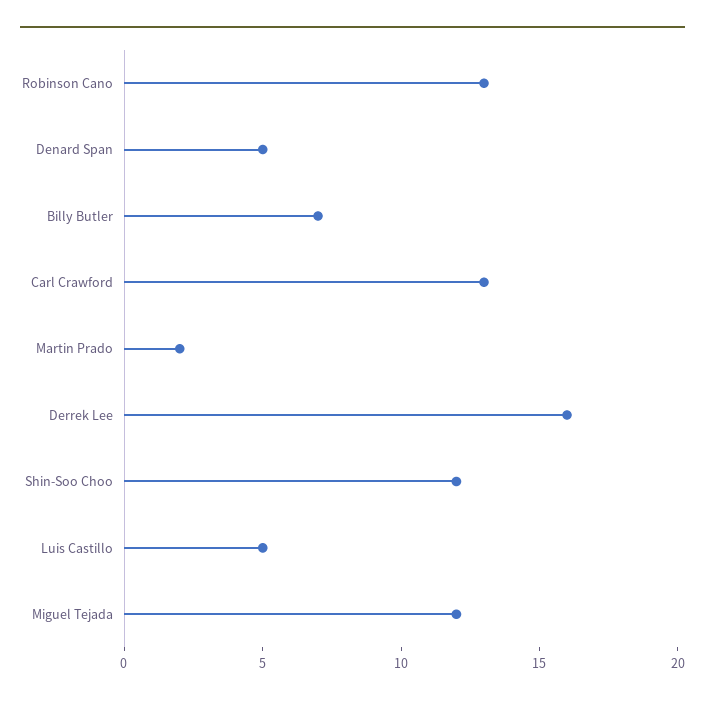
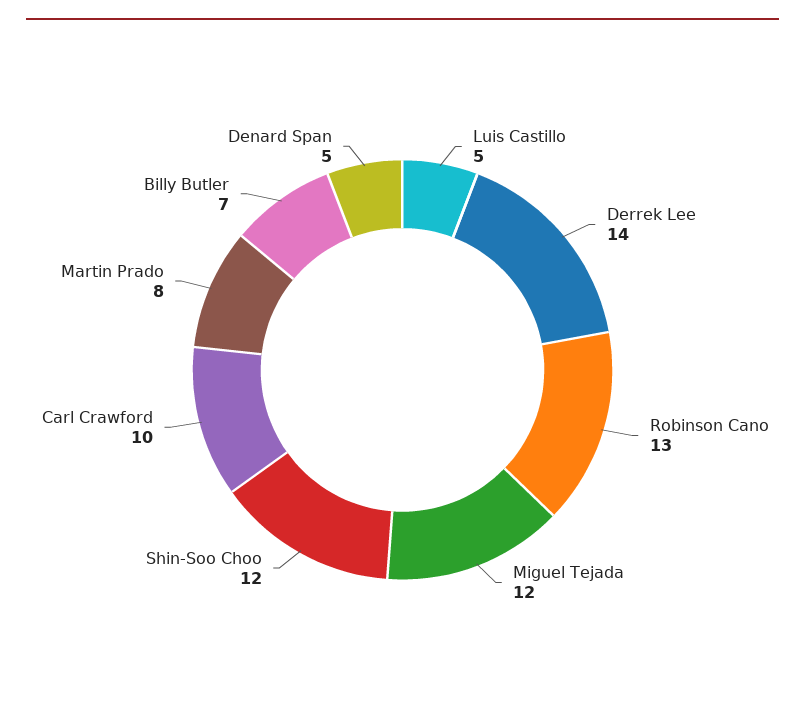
Carl Crawford: 13 -> 10
Martin Prado: 2 -> 8
Derrek Lee: 16 -> 14

